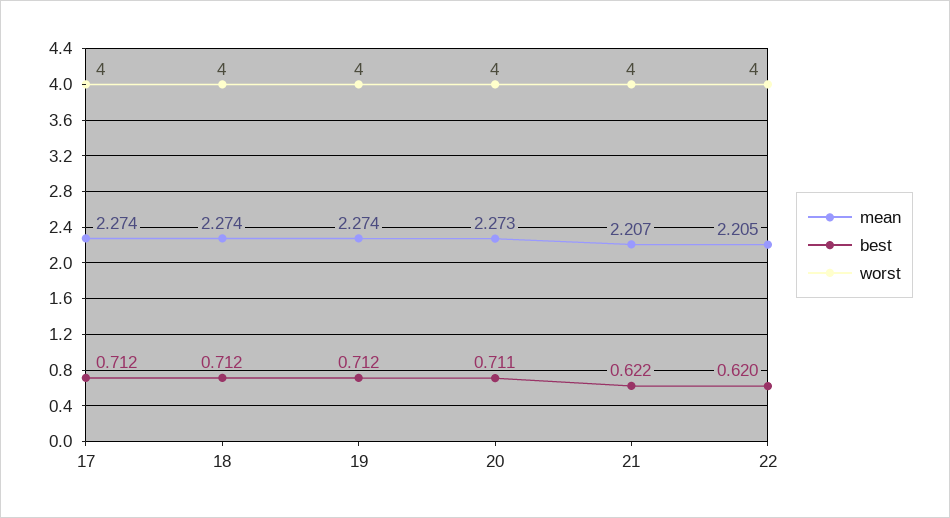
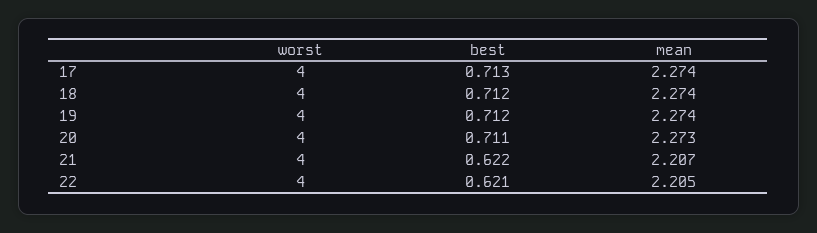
best, 17: 0.712 -> 0.713
best, 22: 0.62 -> 0.621

